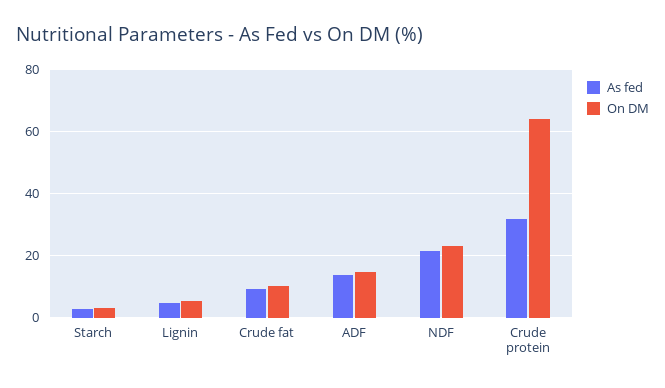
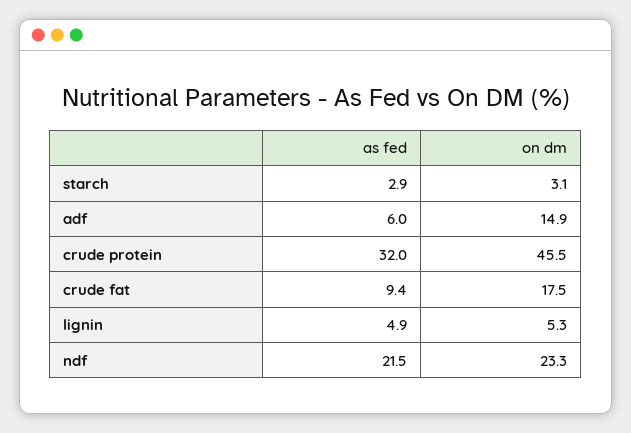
On DM, Crude fat: 10 -> 17.5
As fed, ADF: 14 -> 6
On DM, Crude protein: 64 -> 45.5

